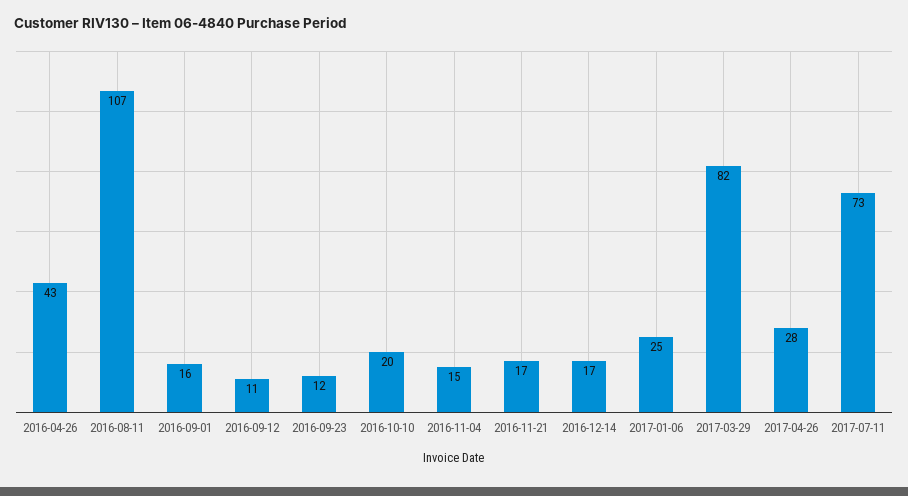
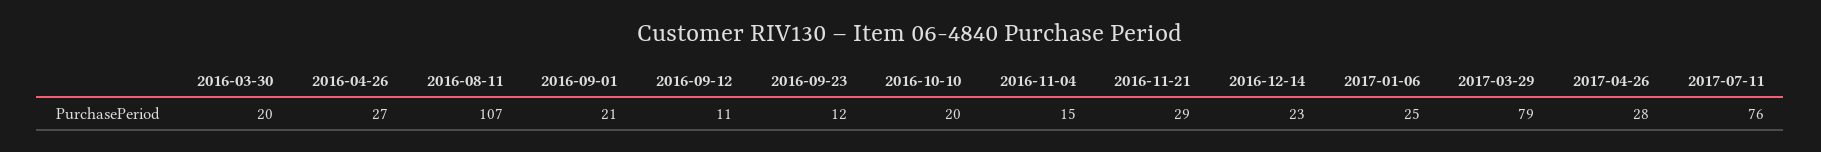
2016-04-26: 43 -> 27
2016-09-01: 16 -> 21
2016-11-21: 17 -> 29
2016-12-14: 17 -> 23
2017-03-29: 82 -> 79
2017-07-11: 73 -> 76
2016-03-30: none -> 20

